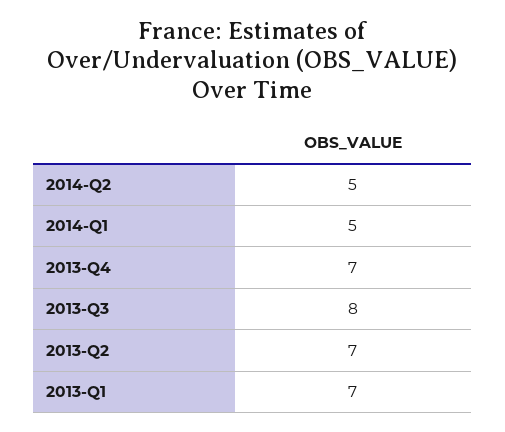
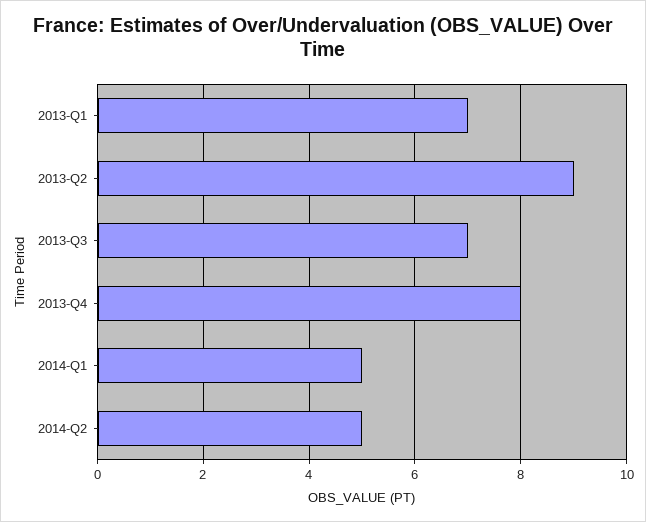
2013-Q4: 7 -> 8
2013-Q3: 8 -> 7
2013-Q2: 7 -> 9

